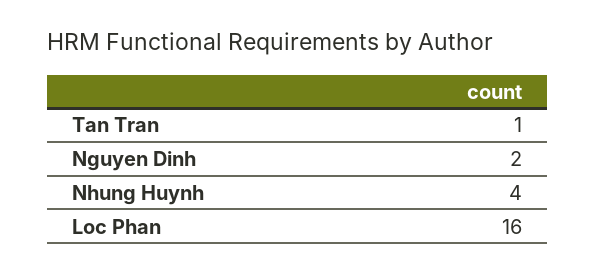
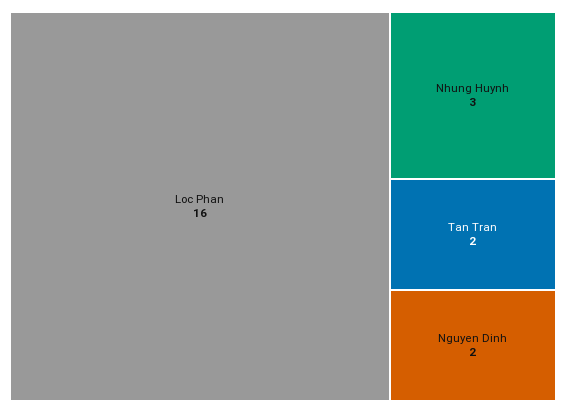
Tan Tran: 1 -> 2
Nhung Huynh: 4 -> 3

